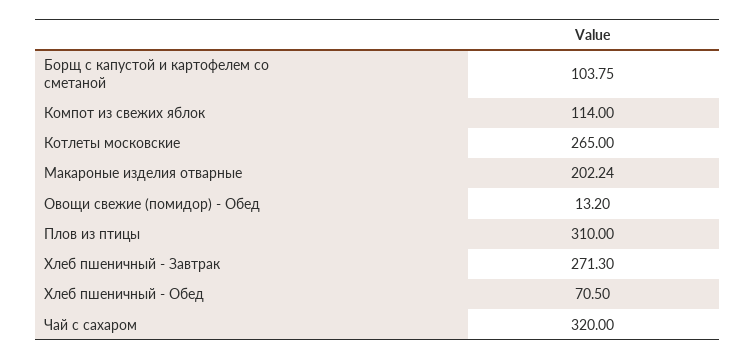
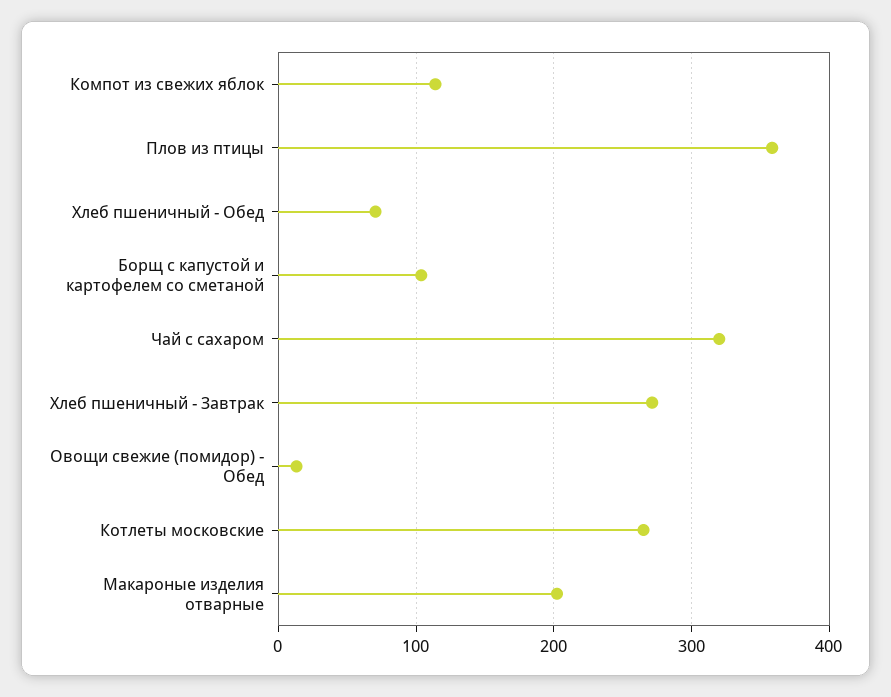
Плов из птицы: 310 -> 360

